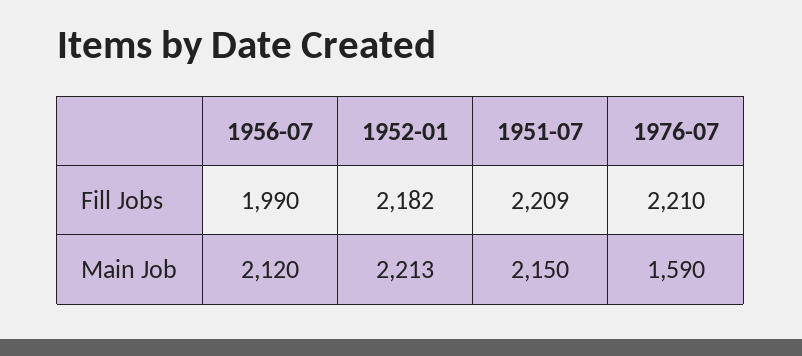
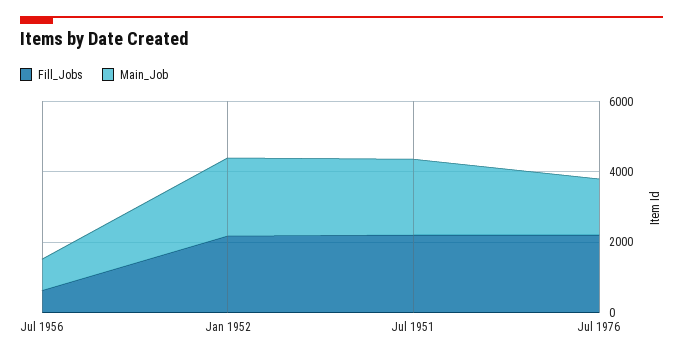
Fill Jobs, 1956-07: 1990 -> 500
Main Job, 1956-07: 2120 -> 1000

